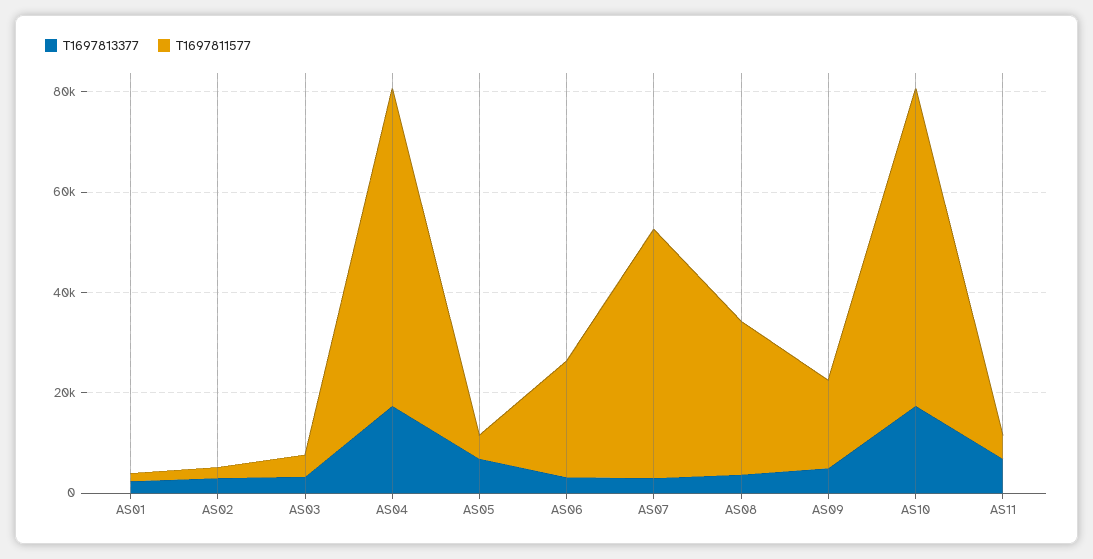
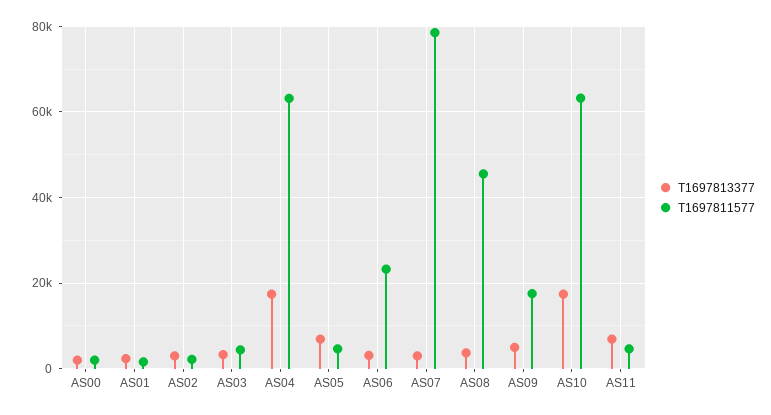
T1697811577, AS07: 50000 -> 78000
T1697811577, AS08: 30000 -> 46000
T1697813377, AS00: none -> 2000
T1697811577, AS00: none -> 2000

